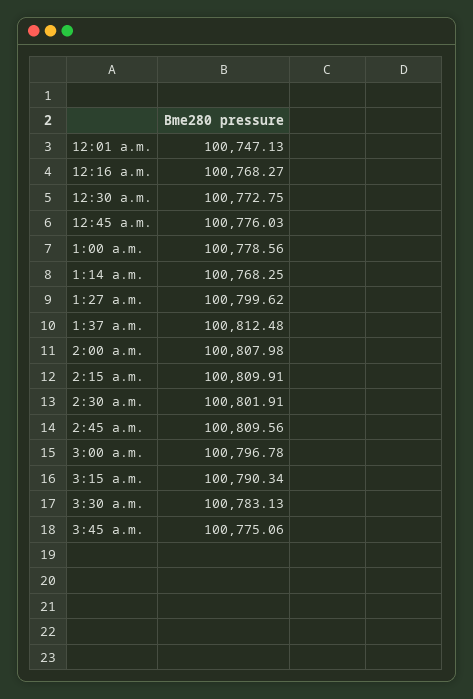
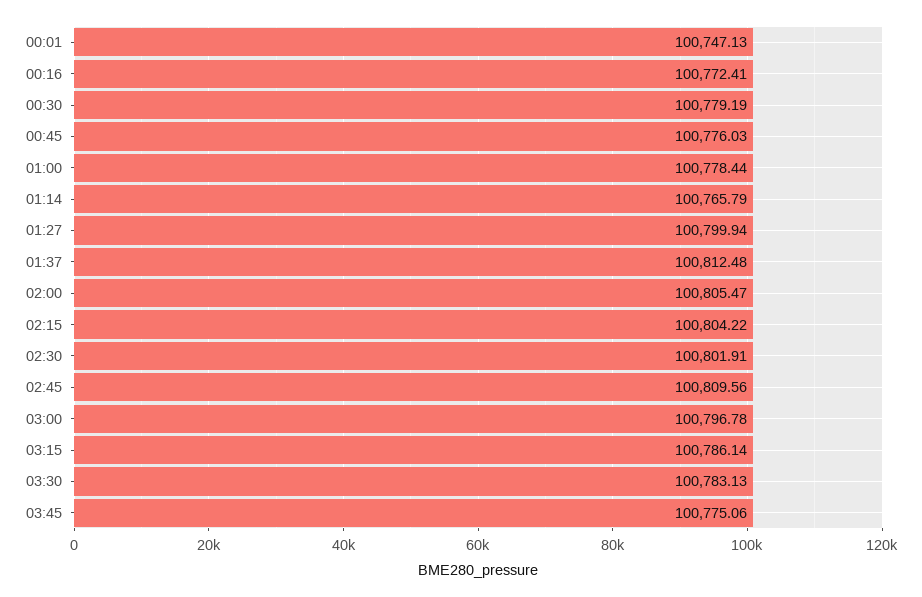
12:16 a.m.: 100768.27 -> 100772.41
12:30 a.m.: 100772.75 -> 100779.19
1:00 a.m.: 100778.56 -> 100778.44
1:14 a.m.: 100768.25 -> 100765.79
1:27 a.m.: 100799.62 -> 100799.94
2:00 a.m.: 100807.98 -> 100805.47
2:15 a.m.: 100809.91 -> 100804.22
3:15 a.m.: 100790.34 -> 100786.14

